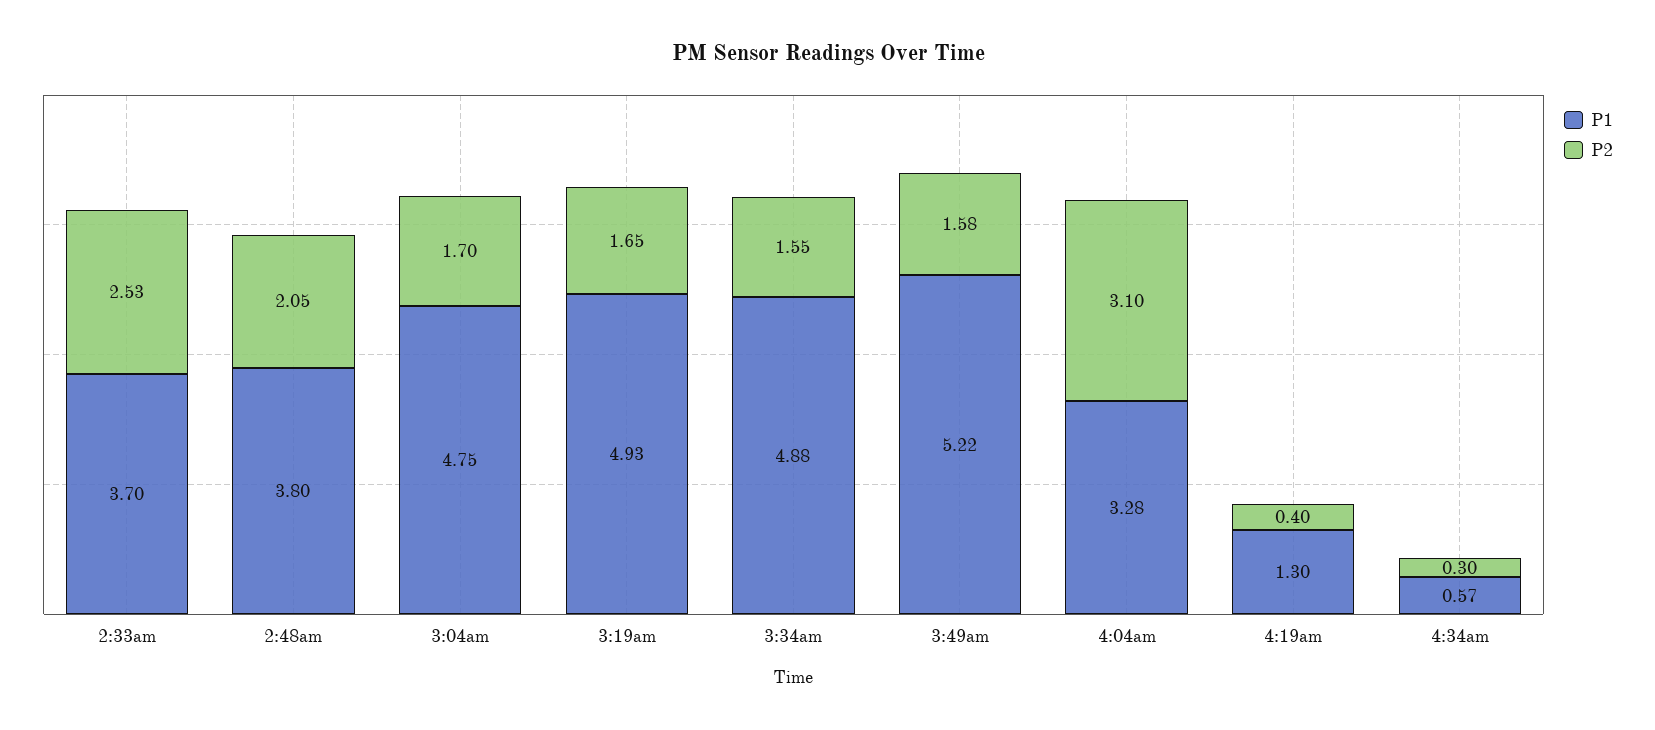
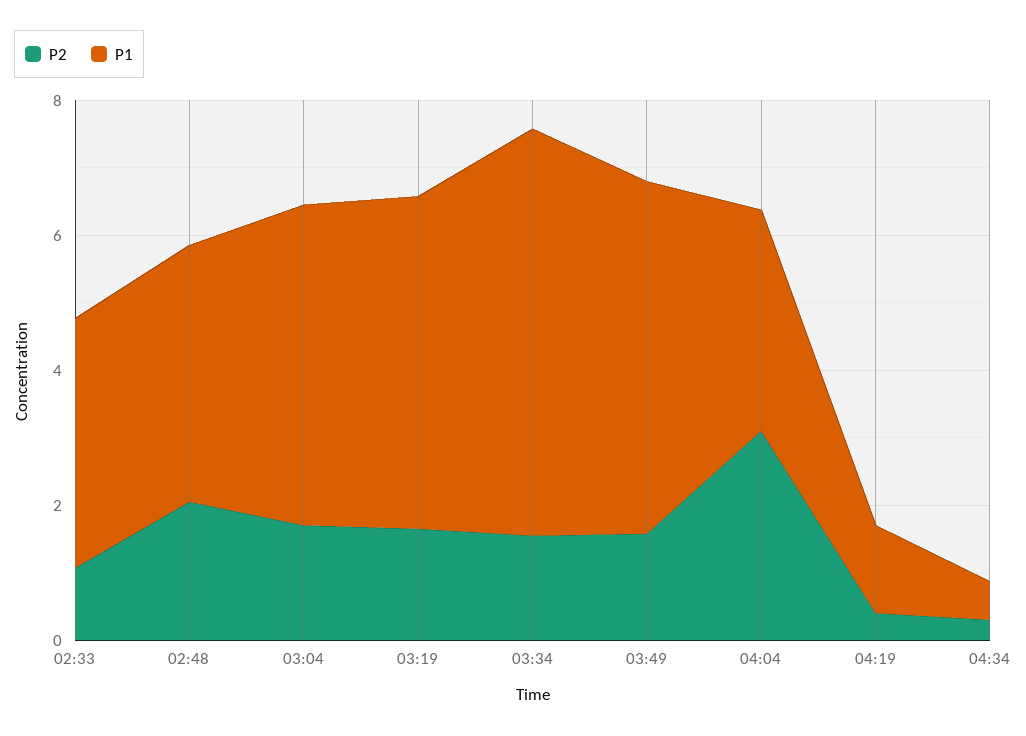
P2, 2:33am: 2.53 -> 1
P1, 3:34am: 4.88 -> 6

